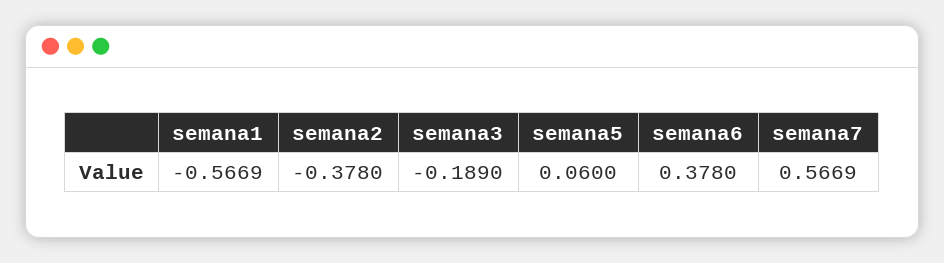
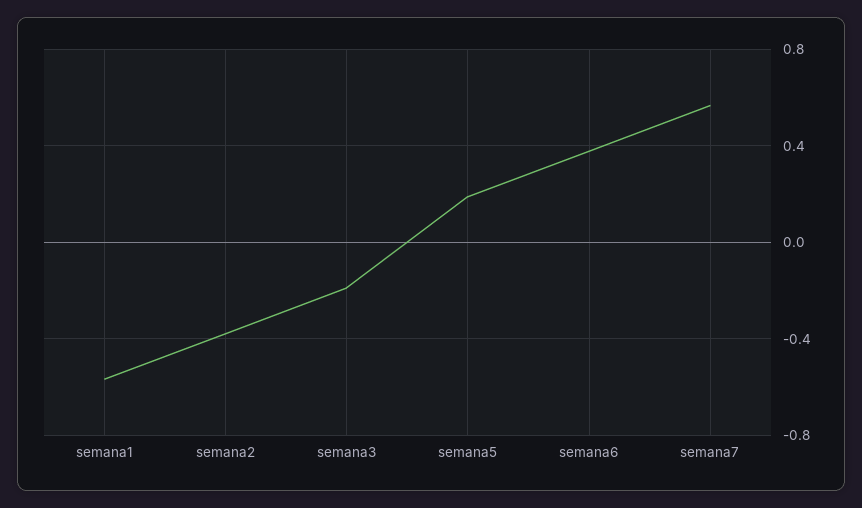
semana5: 0.06 -> 0.2

